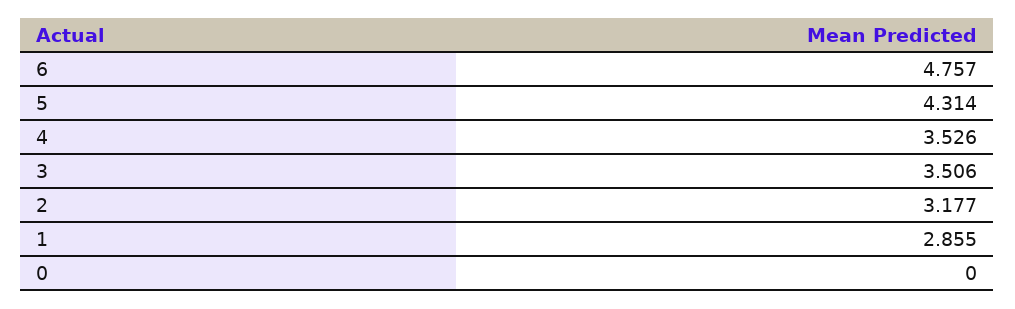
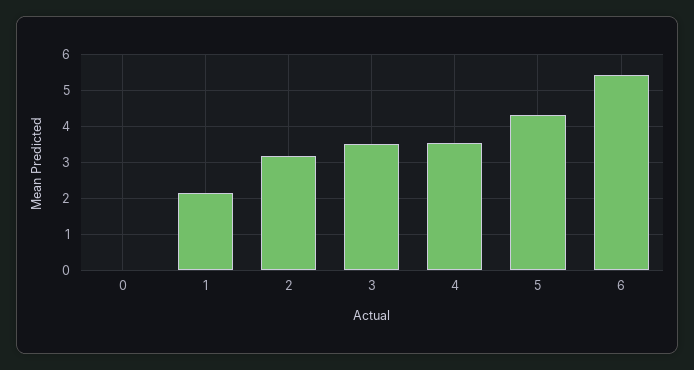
6: 4.757 -> 5.4
1: 2.855 -> 2.2

